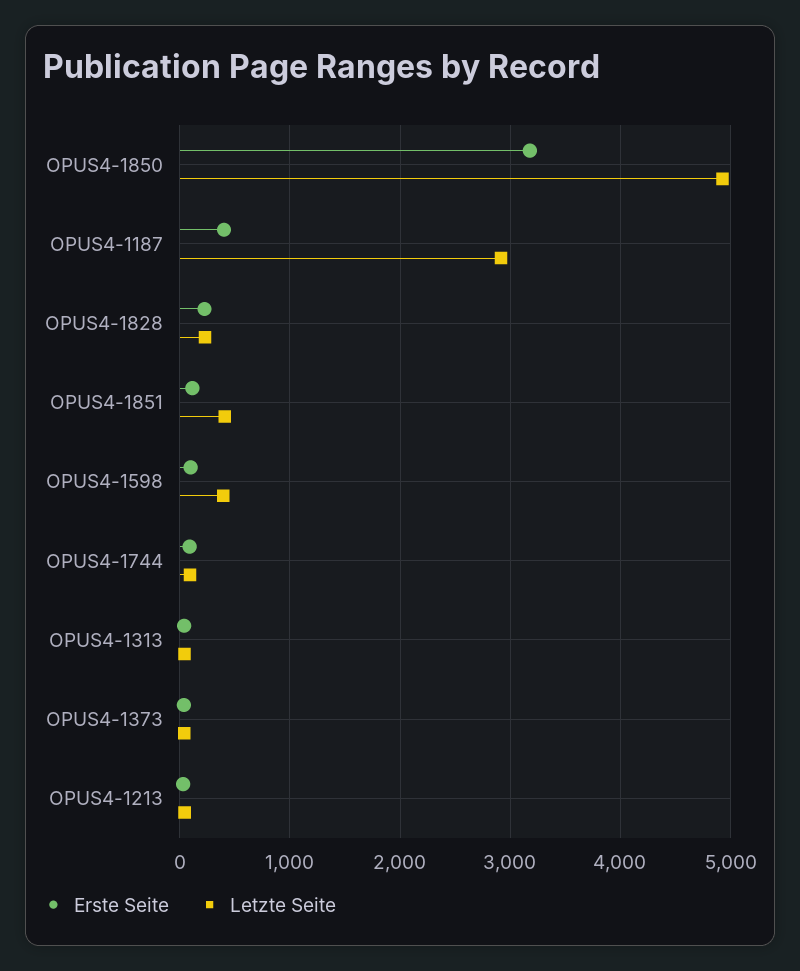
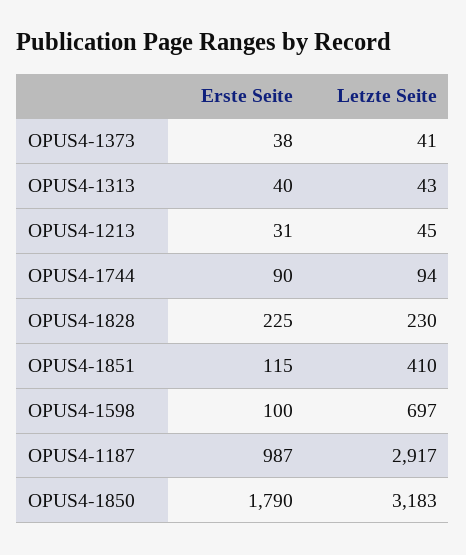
Erste Seite, OPUS4-1850: 3200 -> 1790
Letzte Seite, OPUS4-1850: 4900 -> 3183
Erste Seite, OPUS4-1187: 400 -> 987
Letzte Seite, OPUS4-1598: 400 -> 697

